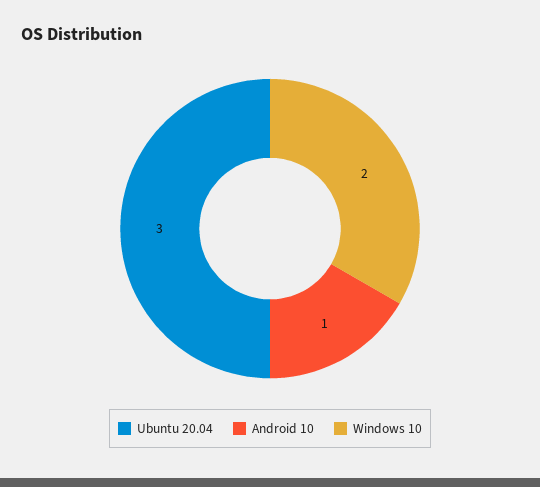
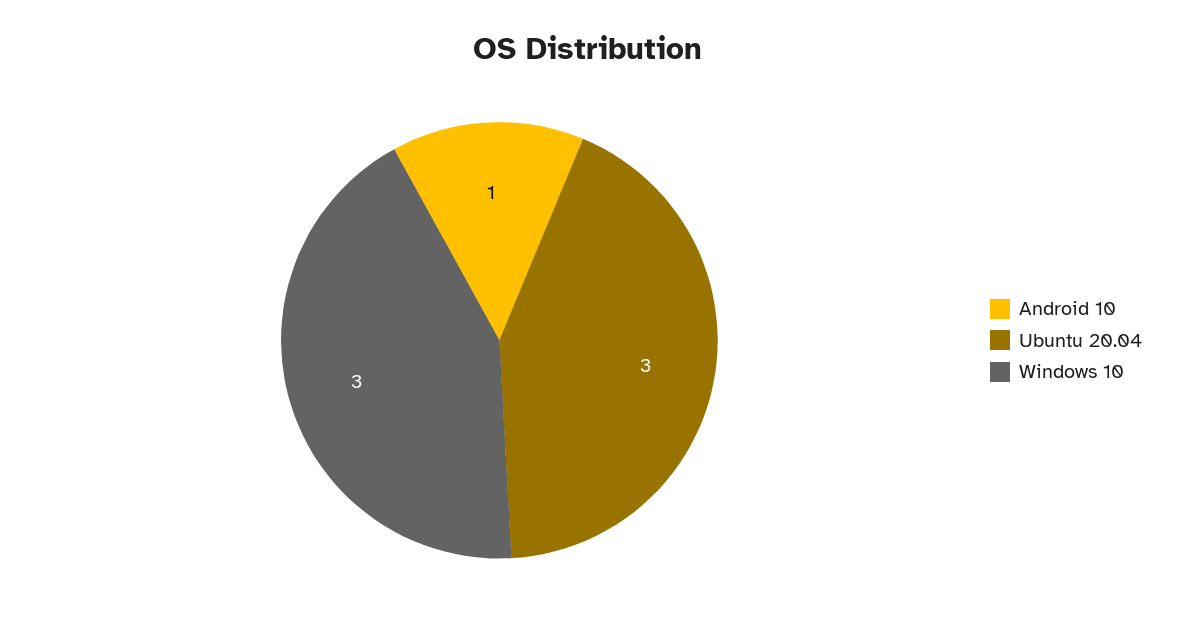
Windows 10: 2 -> 3

